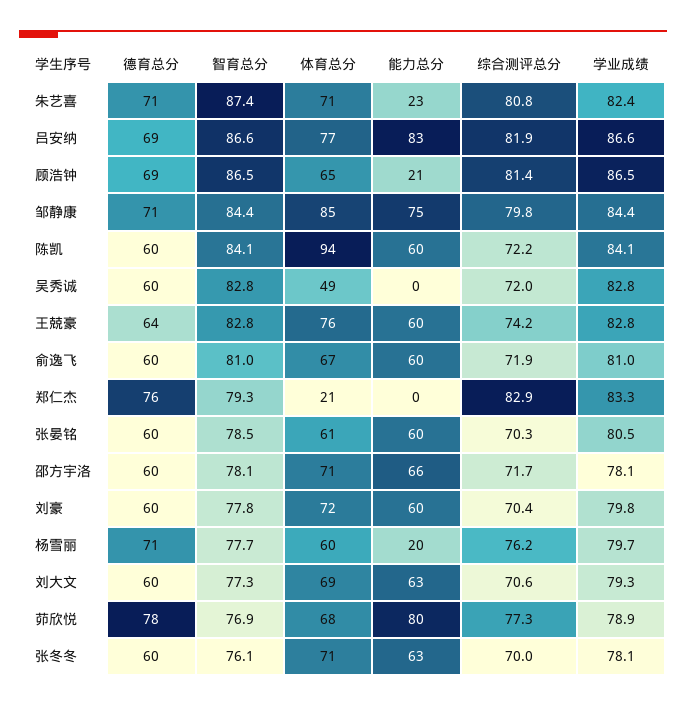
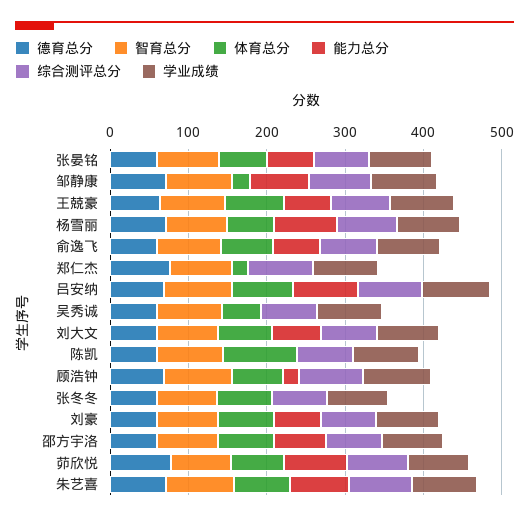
能力总分, 朱艺喜: 23 -> 80
体育总分, 邹静康: 85 -> 20
能力总分, 陈凯: 60 -> 0
能力总分, 杨雪丽: 20 -> 80
能力总分, 张冬冬: 63 -> 0

